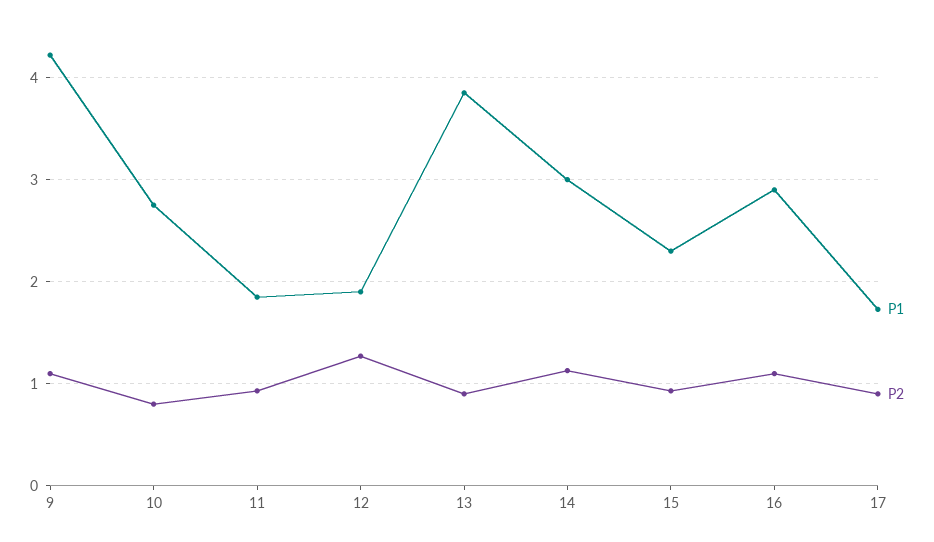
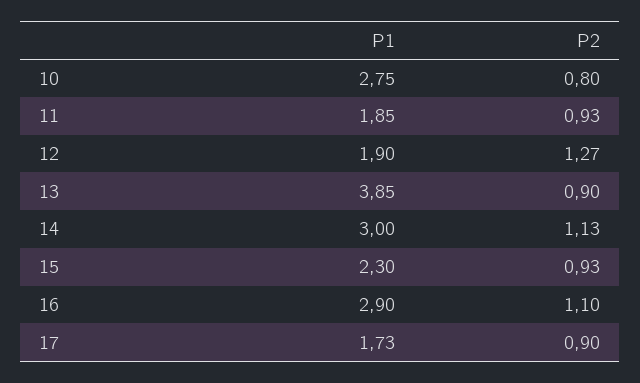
P1, 9: 4.2 -> none
P2, 9: 1.1 -> none

